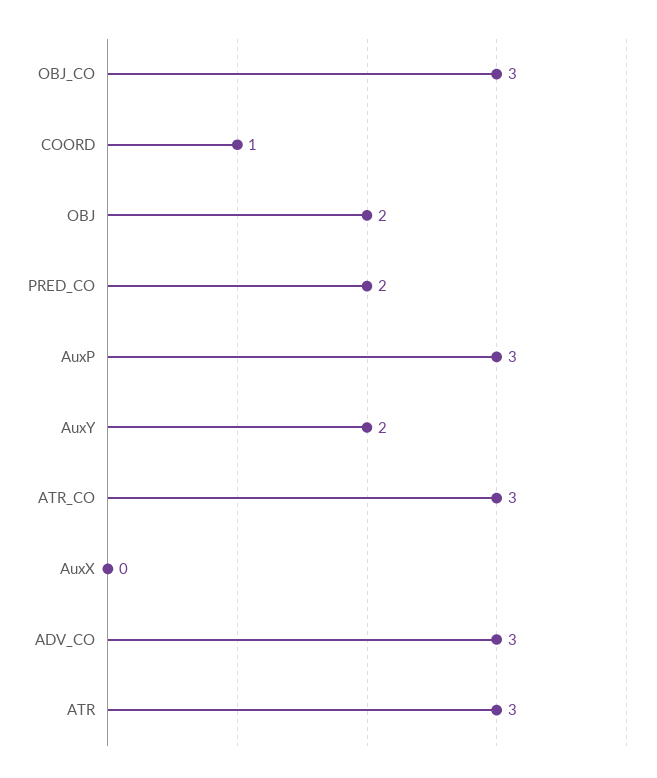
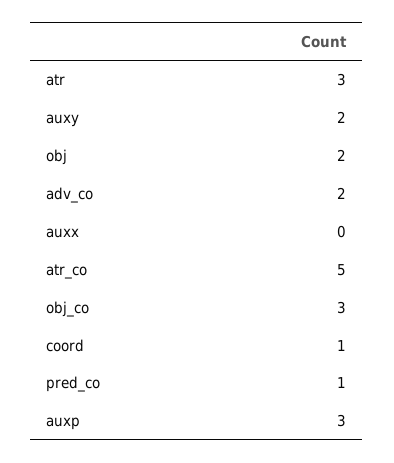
PRED_CO: 2 -> 1
ATR_CO: 3 -> 5
ADV_CO: 3 -> 2

